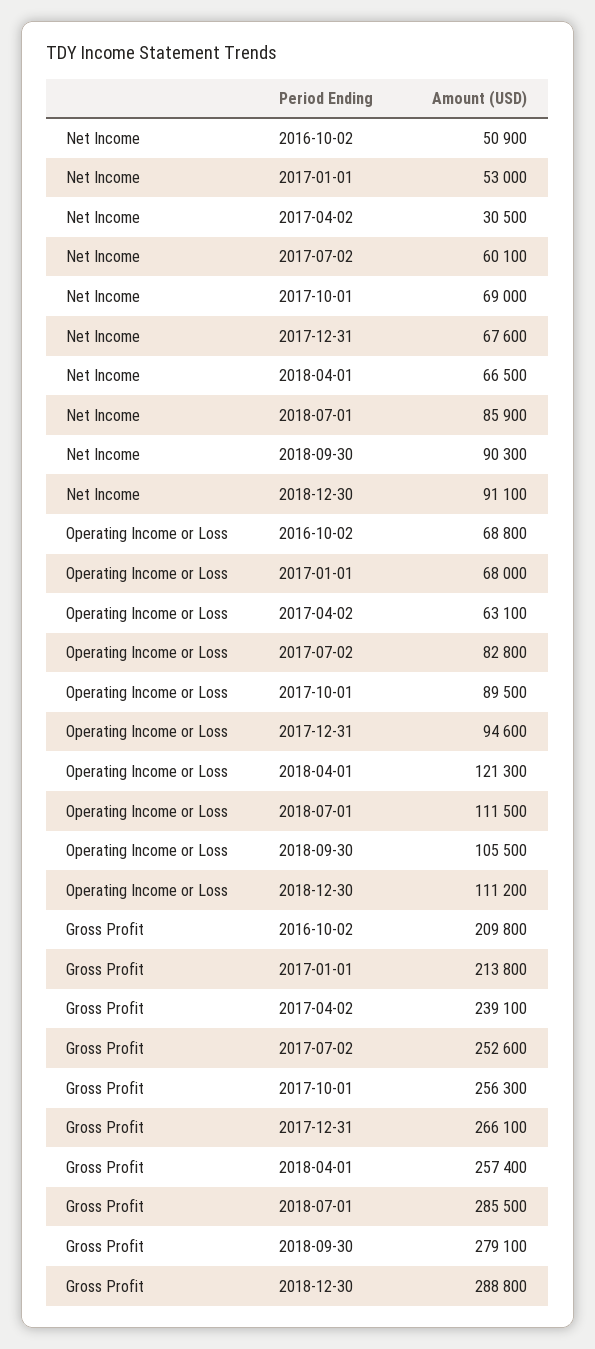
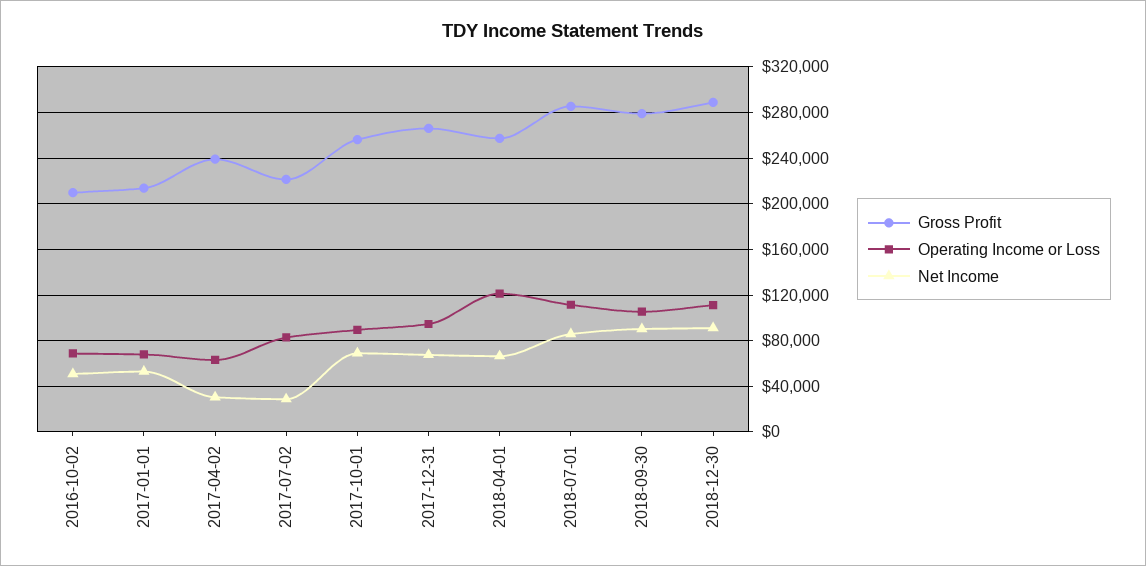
Net Income, 2017-07-02: 60100 -> 30000
Gross Profit, 2017-07-02: 252600 -> 220000

